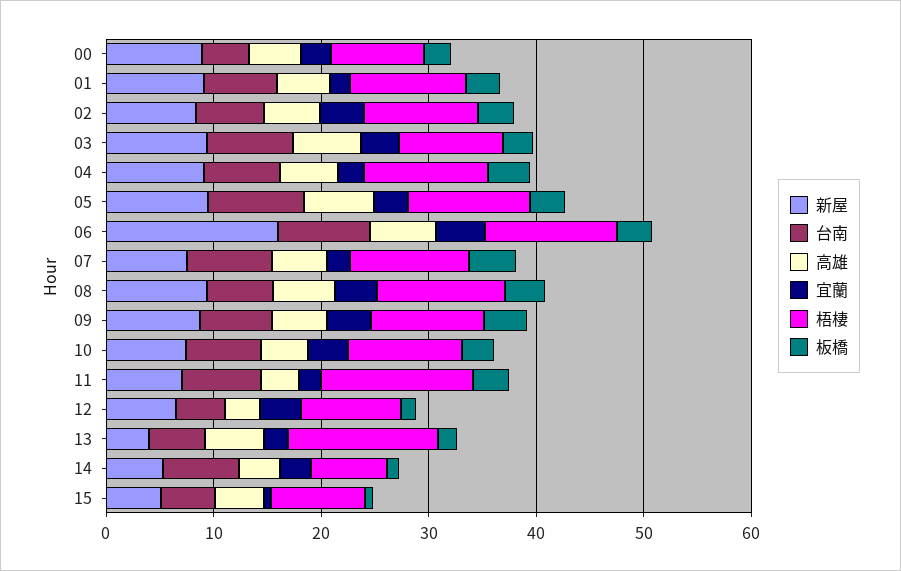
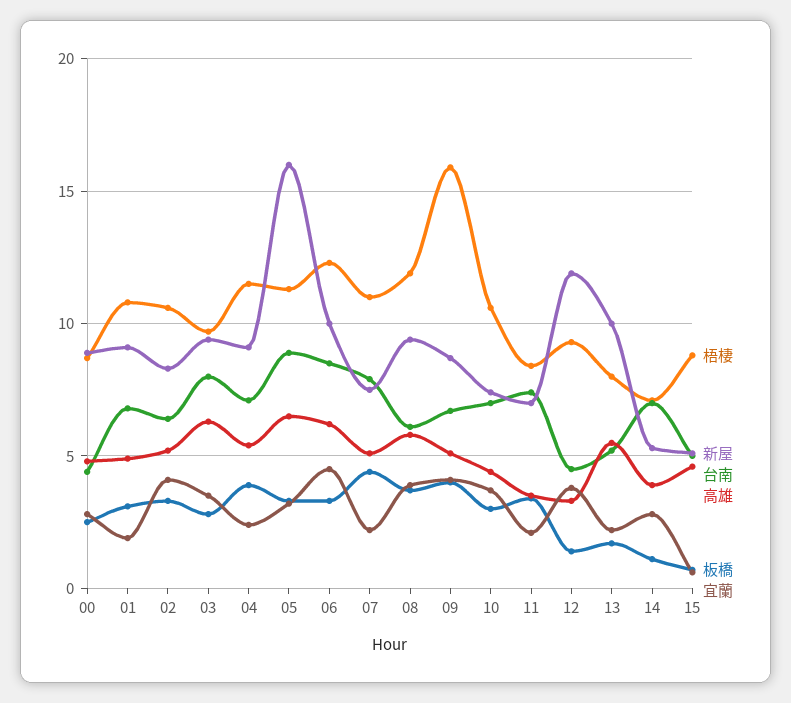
新屋, 05: 10 -> 16
新屋, 06: 16 -> 10
梧棲, 09: 10 -> 16
梧棲, 11: 14 -> 8.5
新屋, 12: 6 -> 12
新屋, 13: 4 -> 10
梧棲, 13: 14 -> 8

